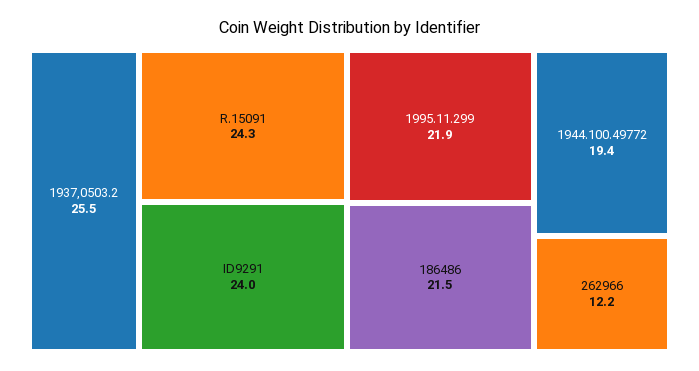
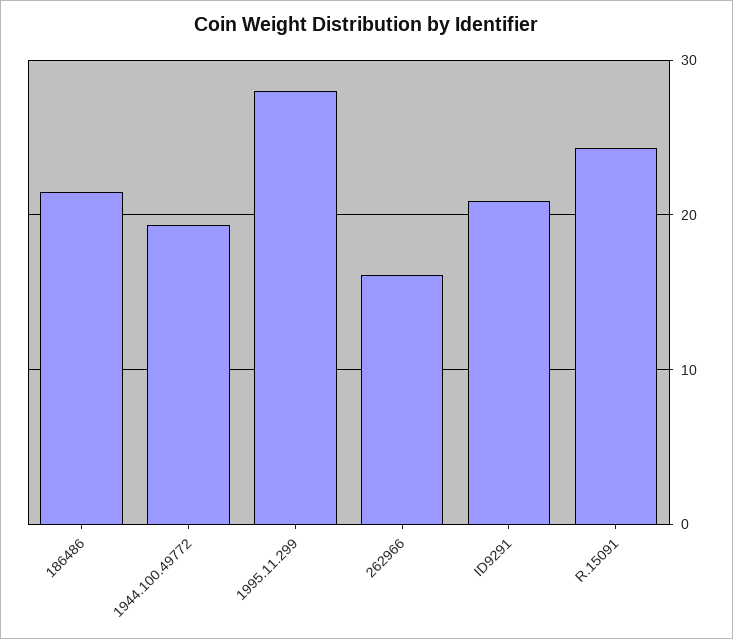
1937,0503.2: 25.5 -> none
ID9291: 24 -> 21
1995.11.299: 21.9 -> 28
262966: 12.2 -> 16

